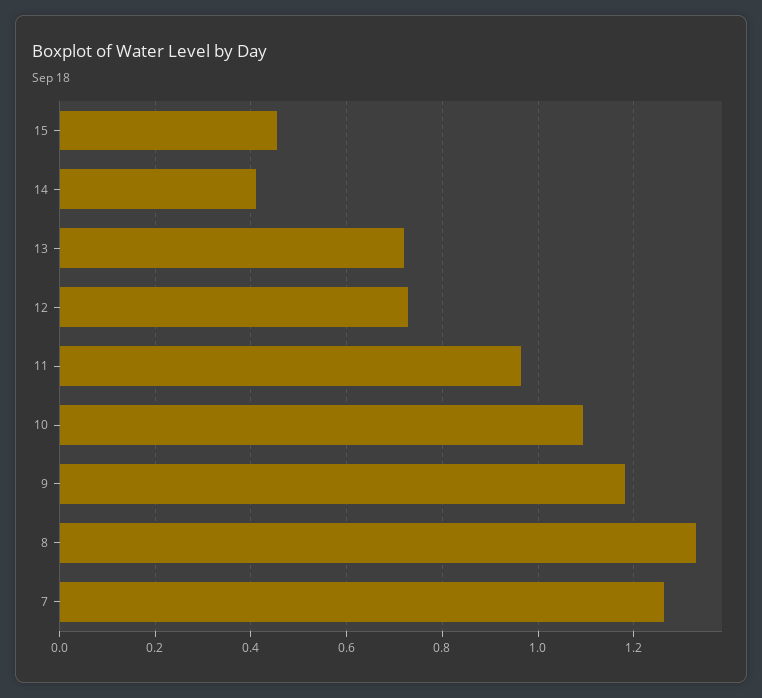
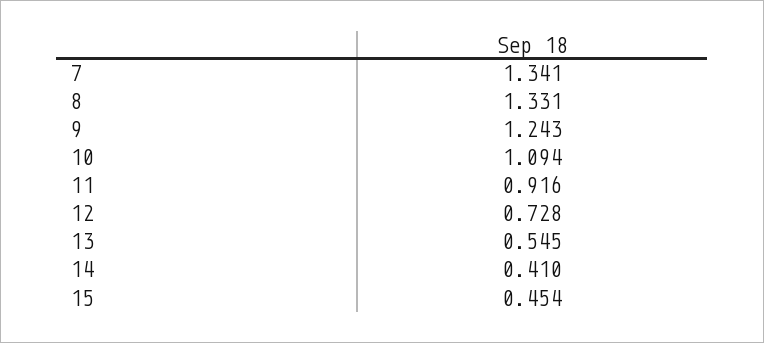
13: 0.72 -> 0.545
11: 0.96 -> 0.916
9: 1.18 -> 1.243
7: 1.26 -> 1.341

